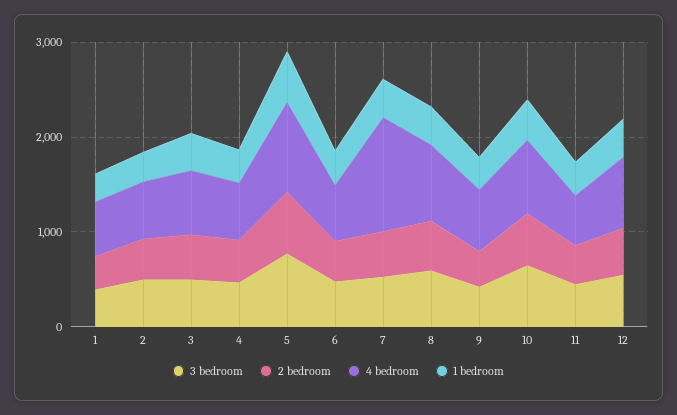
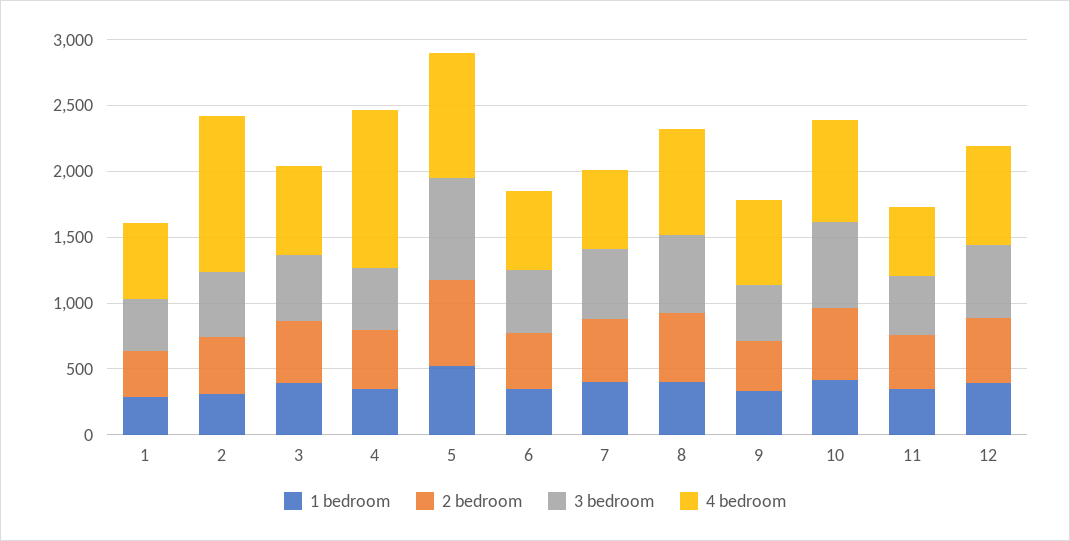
4 bedroom, 2: 600 -> 1200
4 bedroom, 4: 600 -> 1200
4 bedroom, 7: 1200 -> 600

